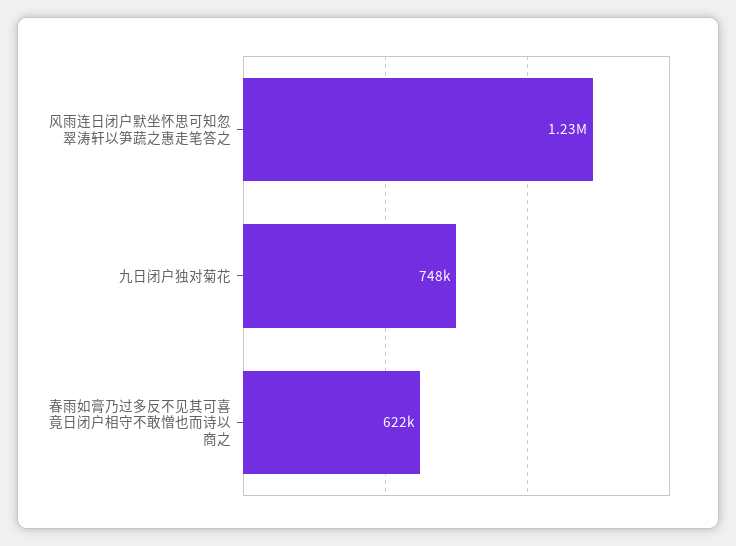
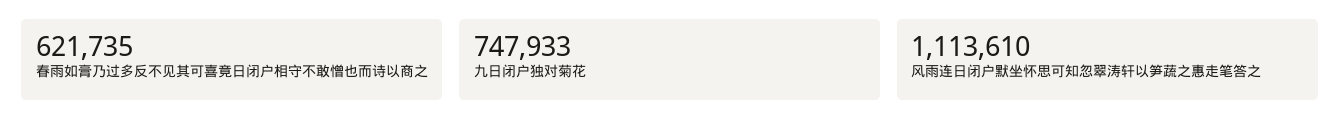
风雨连日闭户默坐怀思可知忽翠涛轩以笋蔬之惠走笔答之: 1230000 -> 1113610

